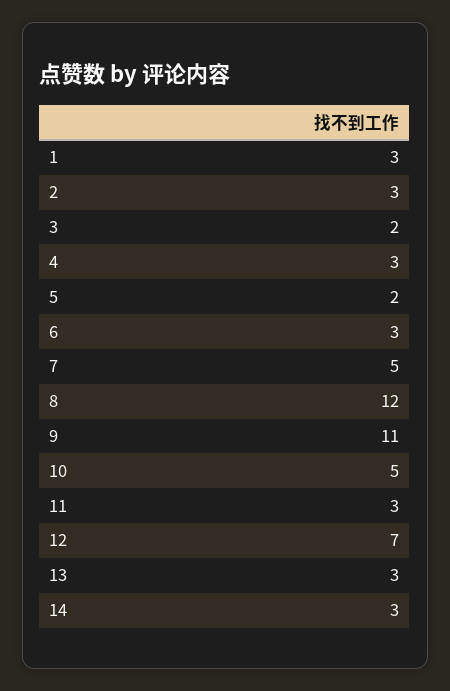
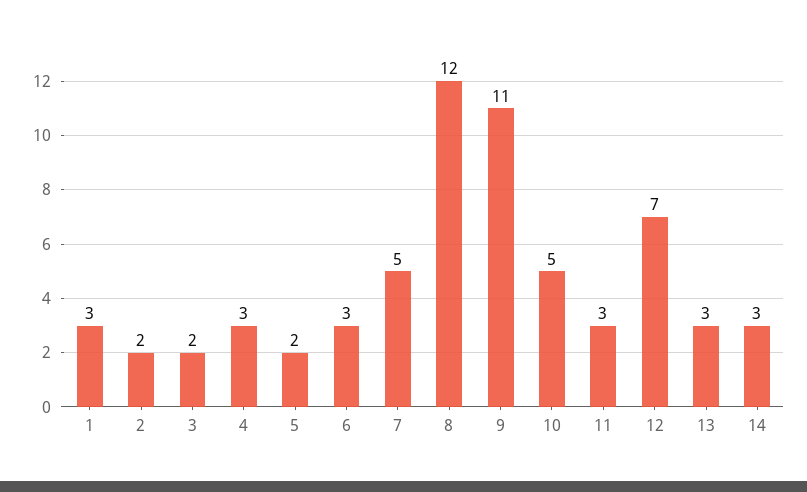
2: 3 -> 2

